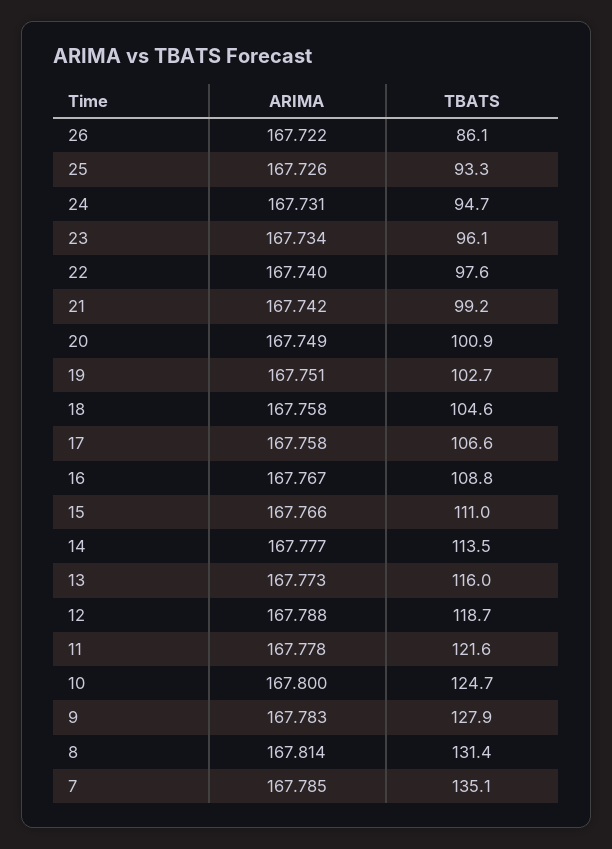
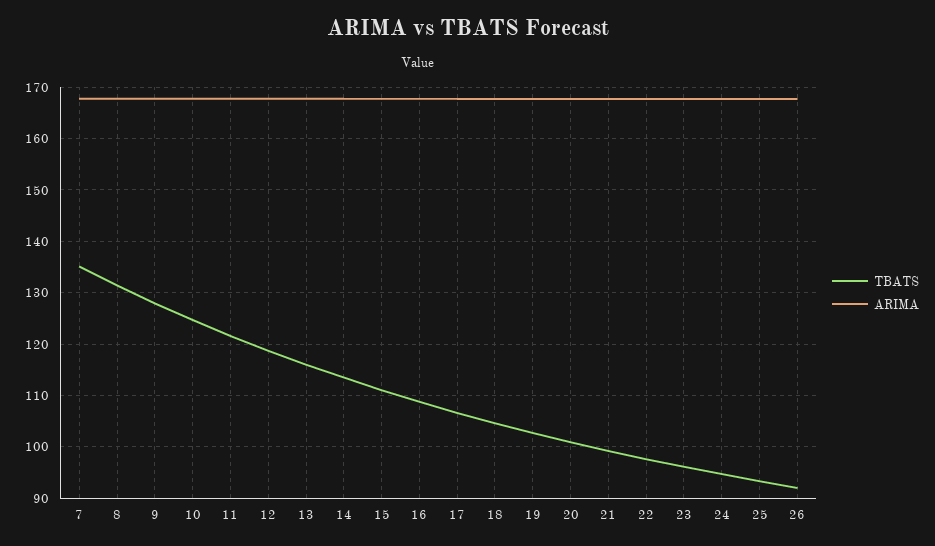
TBATS, 26: 86.1 -> 92

